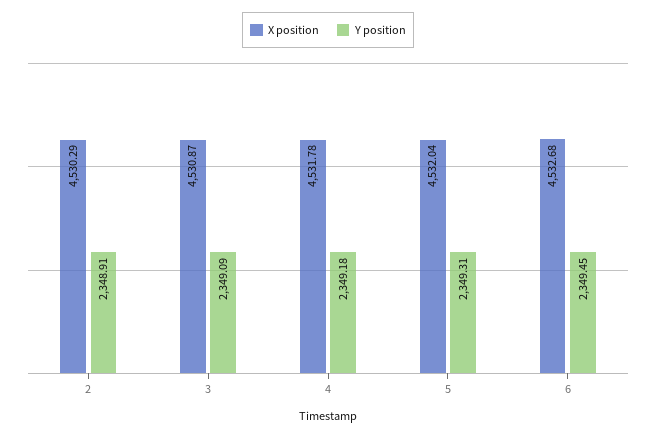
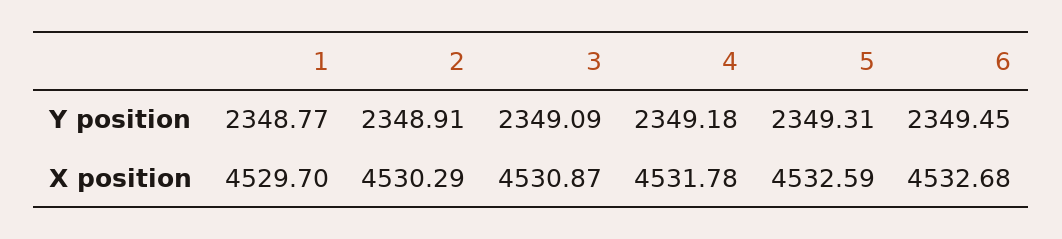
X position, 5: 4532.04 -> 4532.59
Y position, 1: none -> 2348.77
X position, 1: none -> 4529.7

